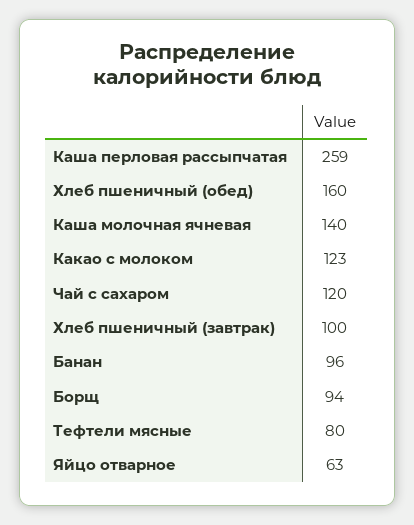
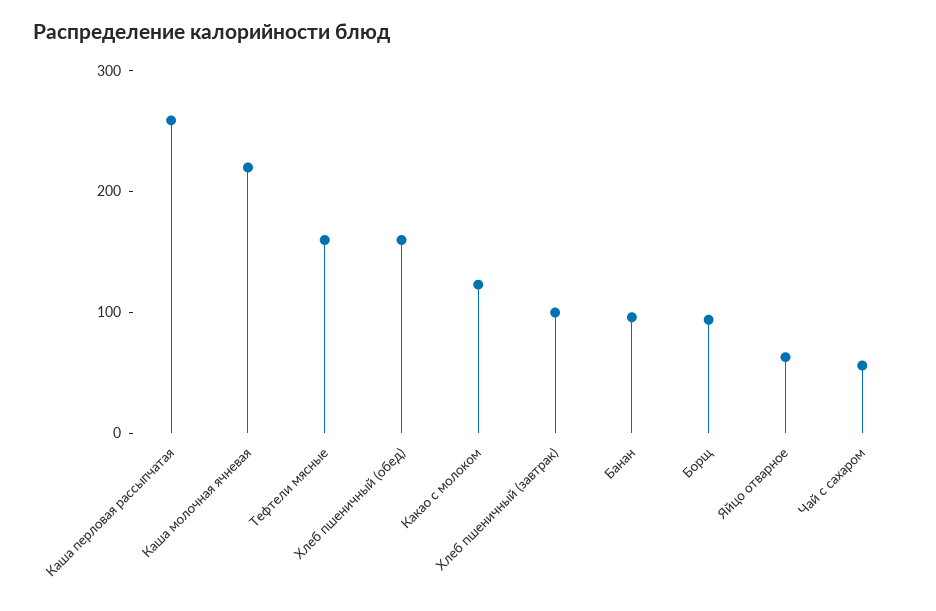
Каша молочная ячневая: 140 -> 220
Чай с сахаром: 120 -> 60
Тефтели мясные: 80 -> 160

